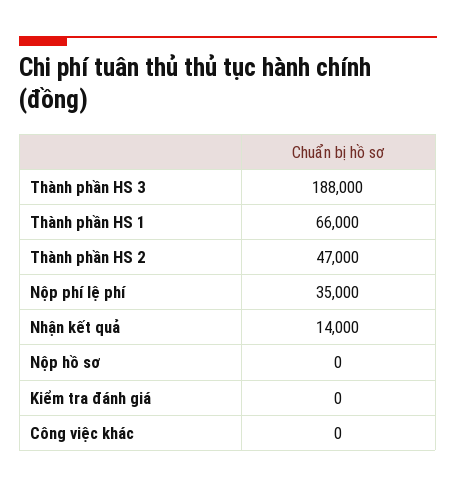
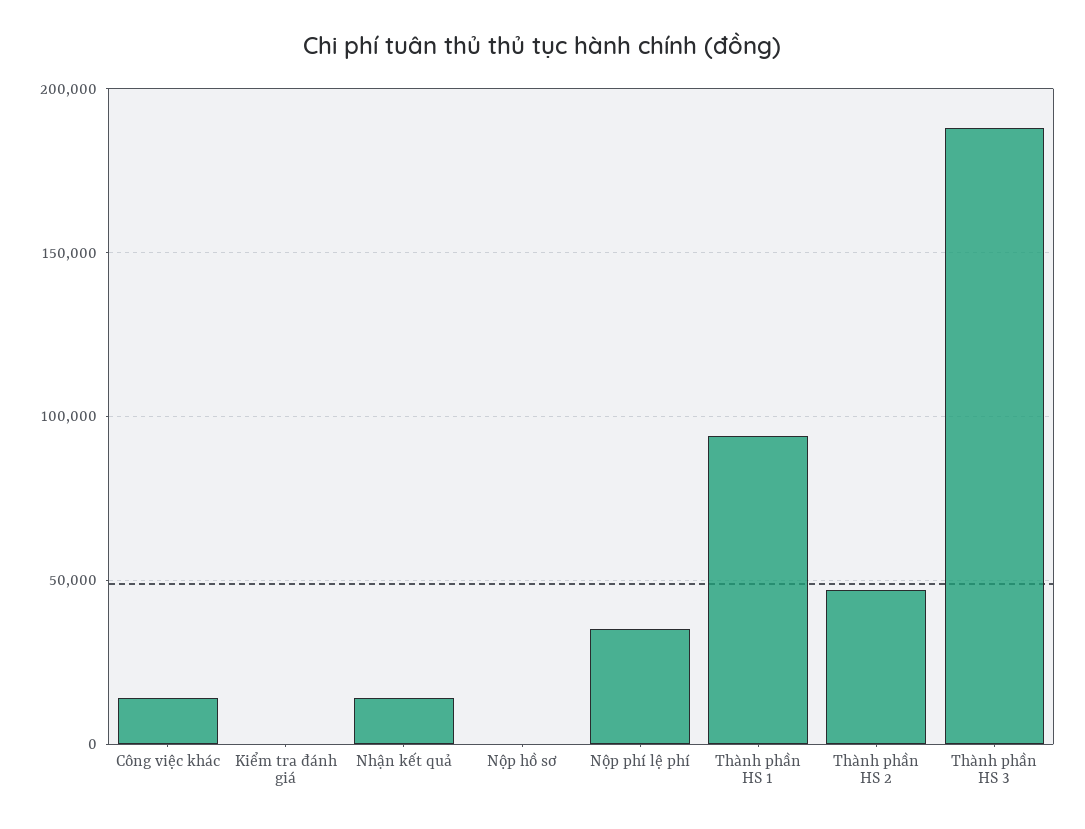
Thành phần HS 1: 66000 -> 95000
Công việc khác: 0 -> 15000

